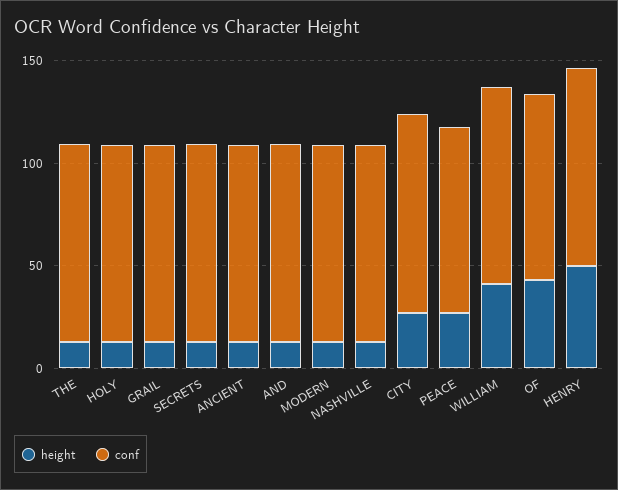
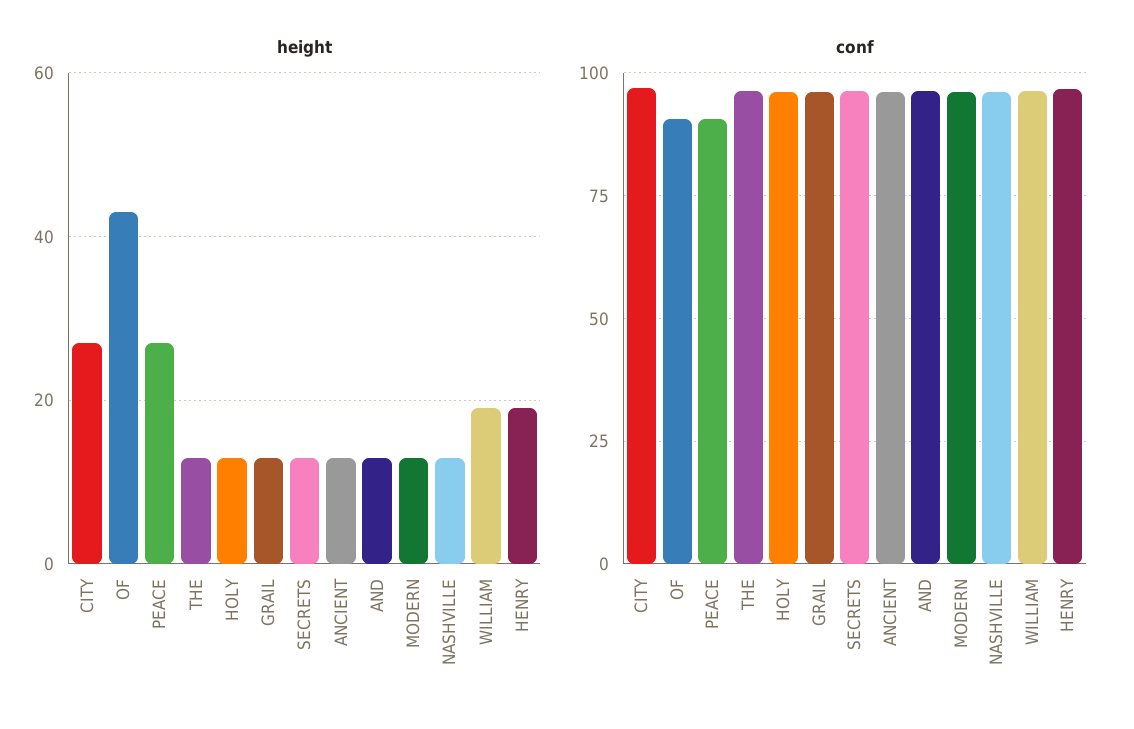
height, WILLIAM: 40 -> 20
height, HENRY: 50 -> 20

